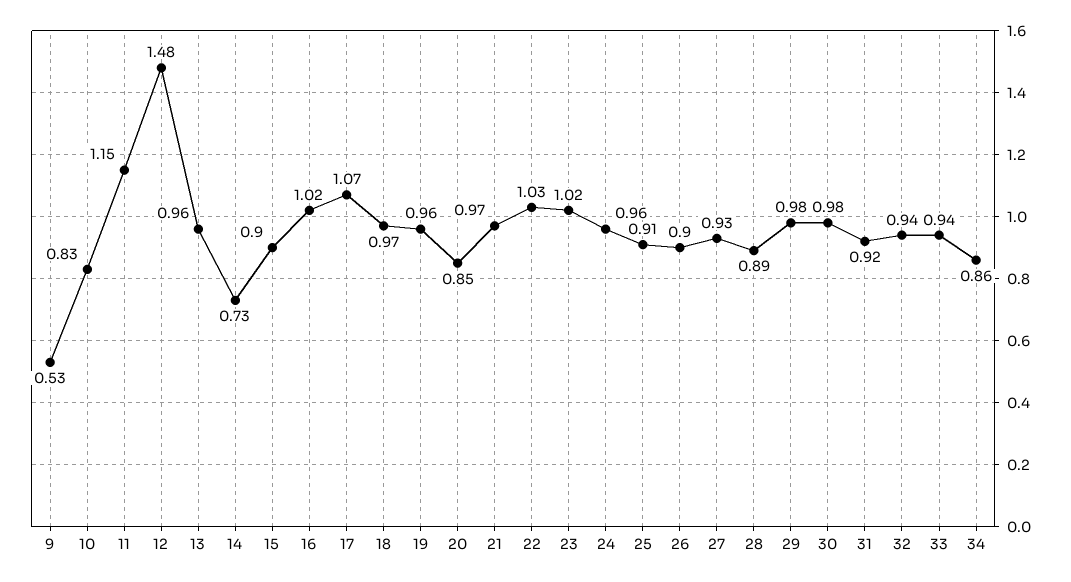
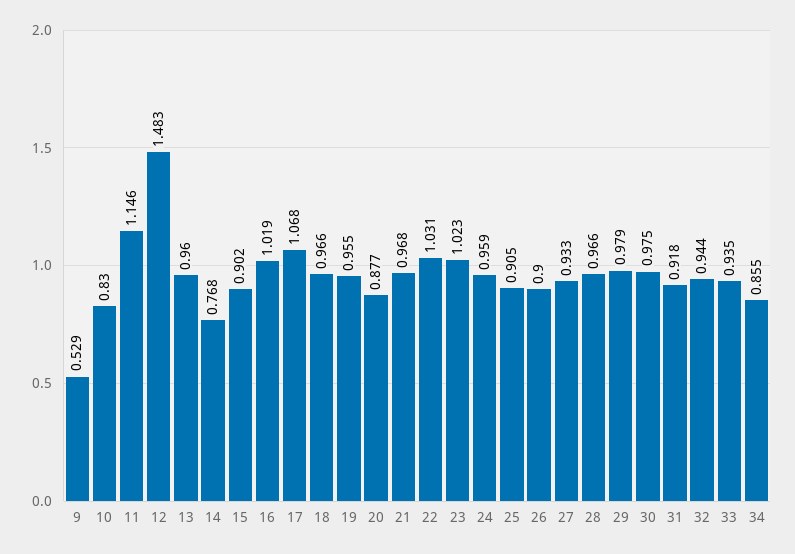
14: 0.73 -> 0.768
20: 0.85 -> 0.877
28: 0.89 -> 0.966

